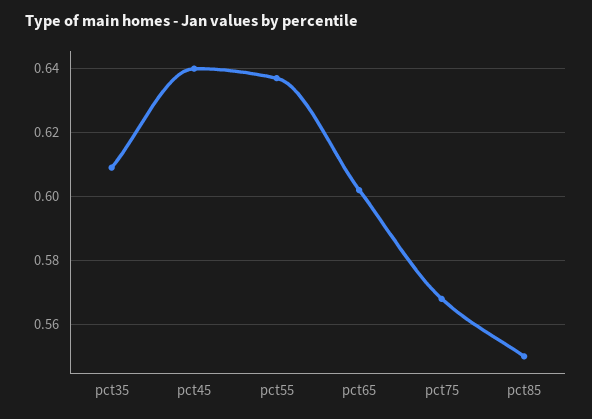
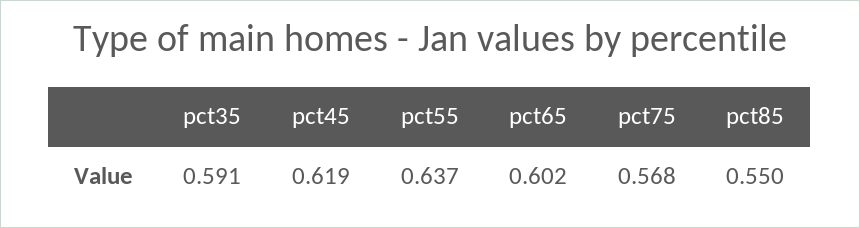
pct35: 0.61 -> 0.591
pct45: 0.64 -> 0.619

